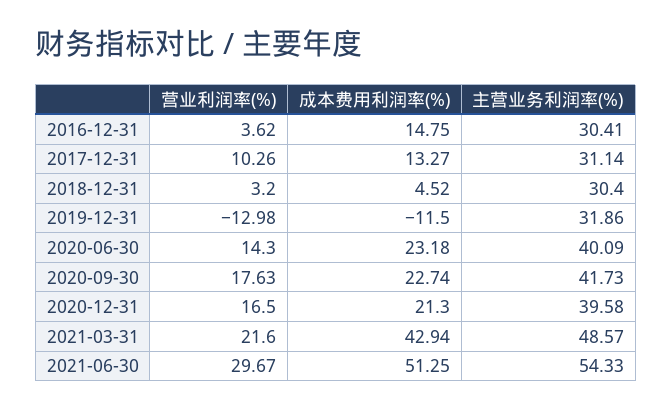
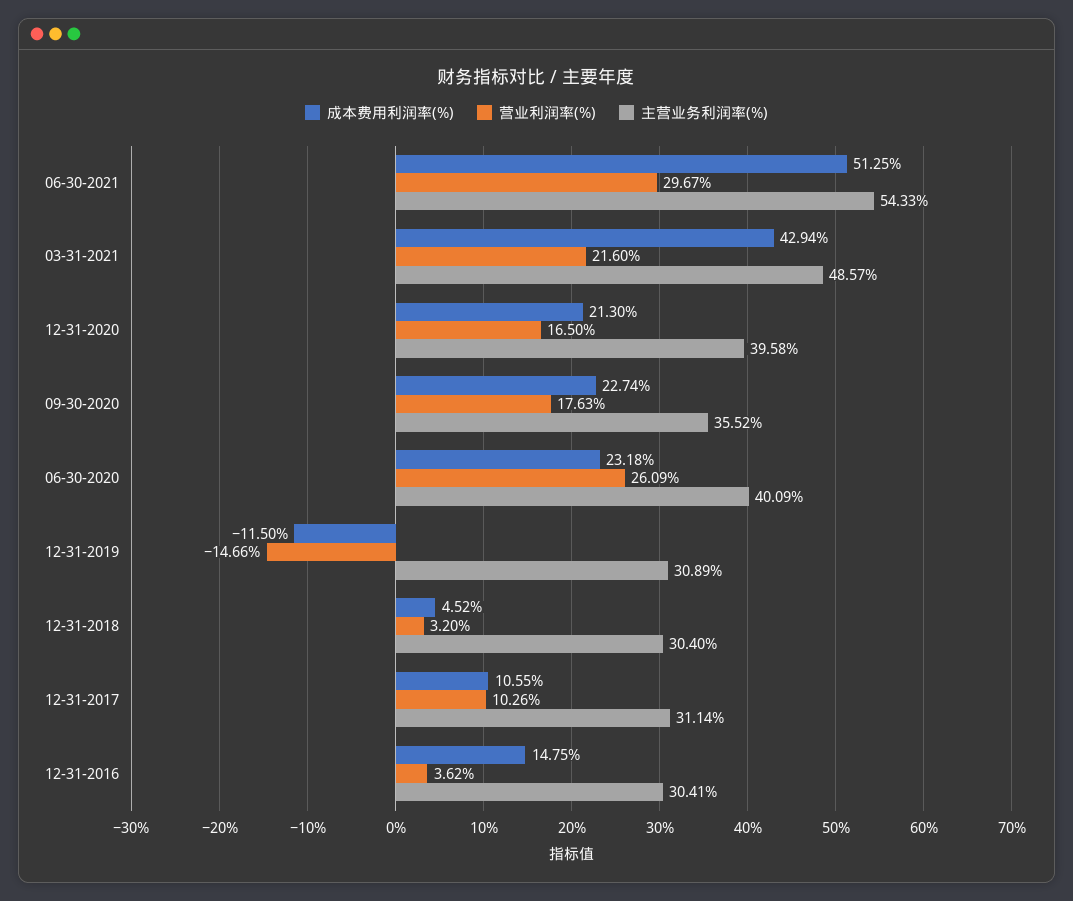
成本费用利润率(%), 2017-12-31: 13.27 -> 10.55
营业利润率(%), 2019-12-31: -12.98 -> -14.66
主营业务利润率(%), 2019-12-31: 31.86 -> 30.89
营业利润率(%), 2020-06-30: 14.3 -> 26.09
主营业务利润率(%), 2020-09-30: 41.73 -> 35.52

